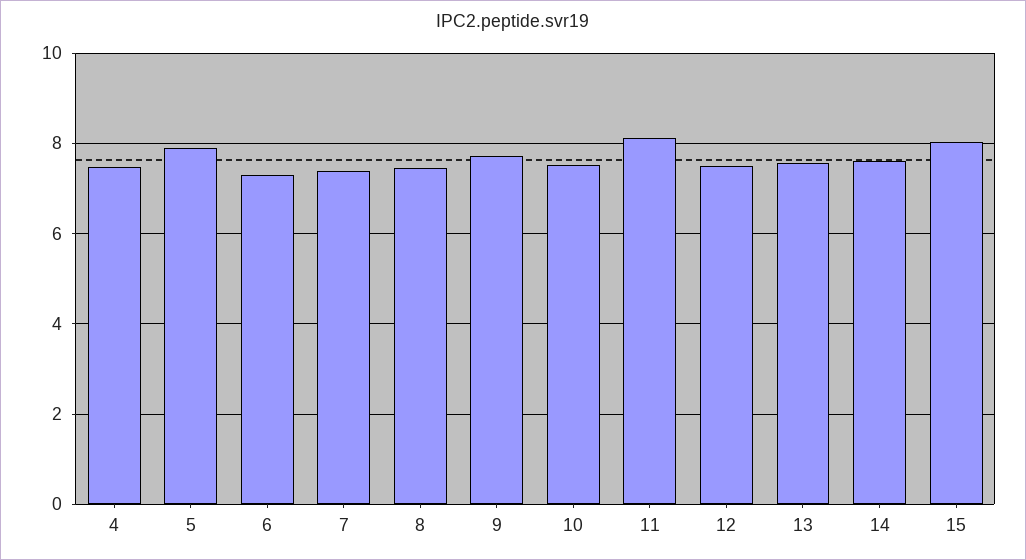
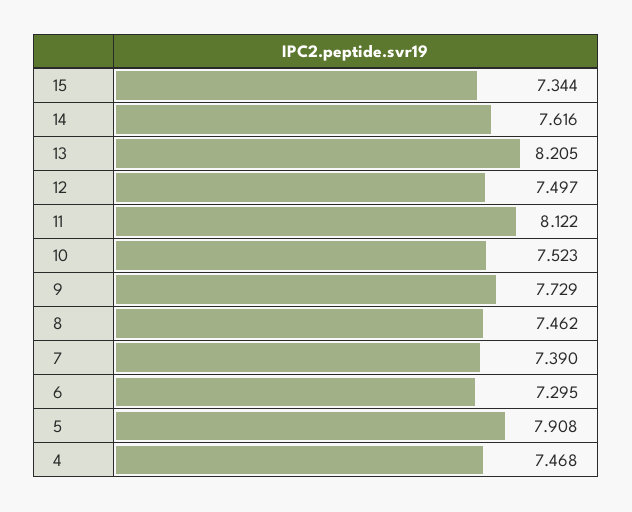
13: 7.6 -> 8.205
15: 8 -> 7.344

